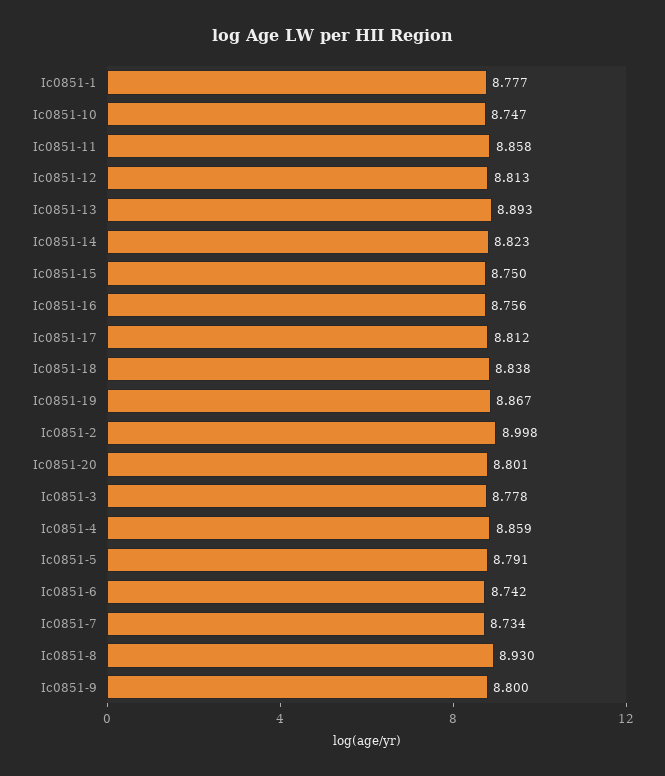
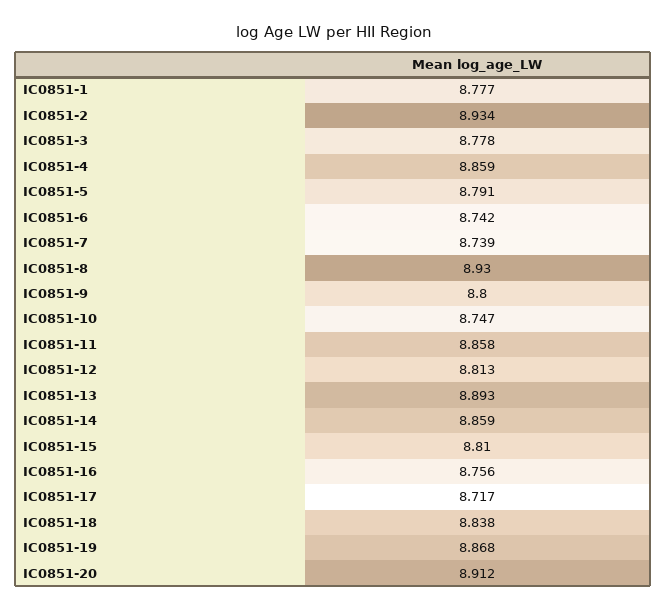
Ic0851-14: 8.823 -> 8.859
Ic0851-15: 8.75 -> 8.81
Ic0851-17: 8.812 -> 8.717
Ic0851-19: 8.867 -> 8.868
Ic0851-2: 8.998 -> 8.934
Ic0851-20: 8.801 -> 8.912
Ic0851-7: 8.734 -> 8.739

